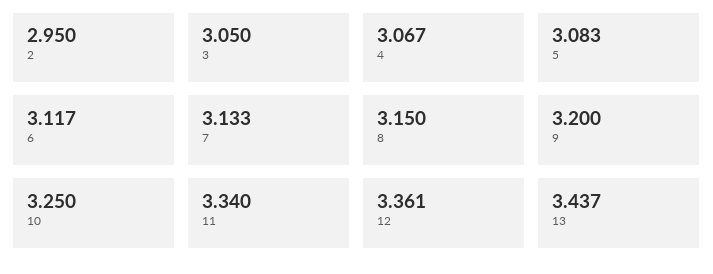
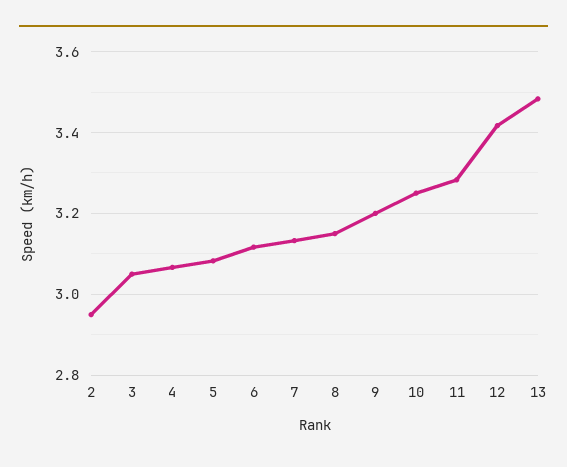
11: 3.34 -> 3.28
12: 3.361 -> 3.42
13: 3.437 -> 3.48

